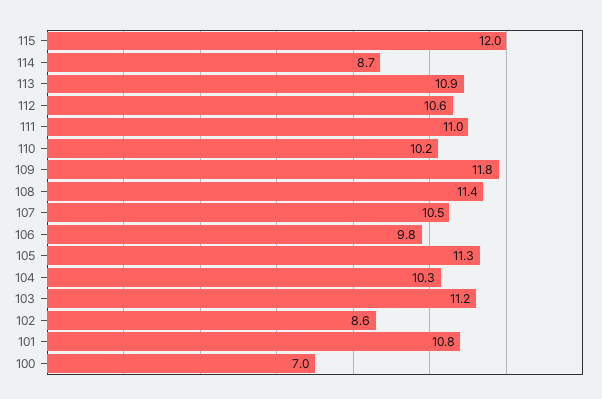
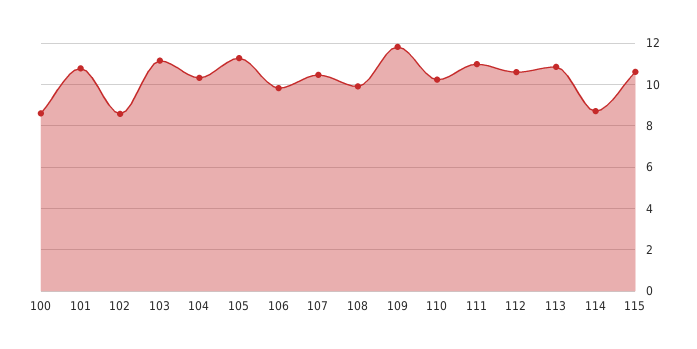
115: 12 -> 10.5
108: 11.4 -> 10
100: 7 -> 8.5

